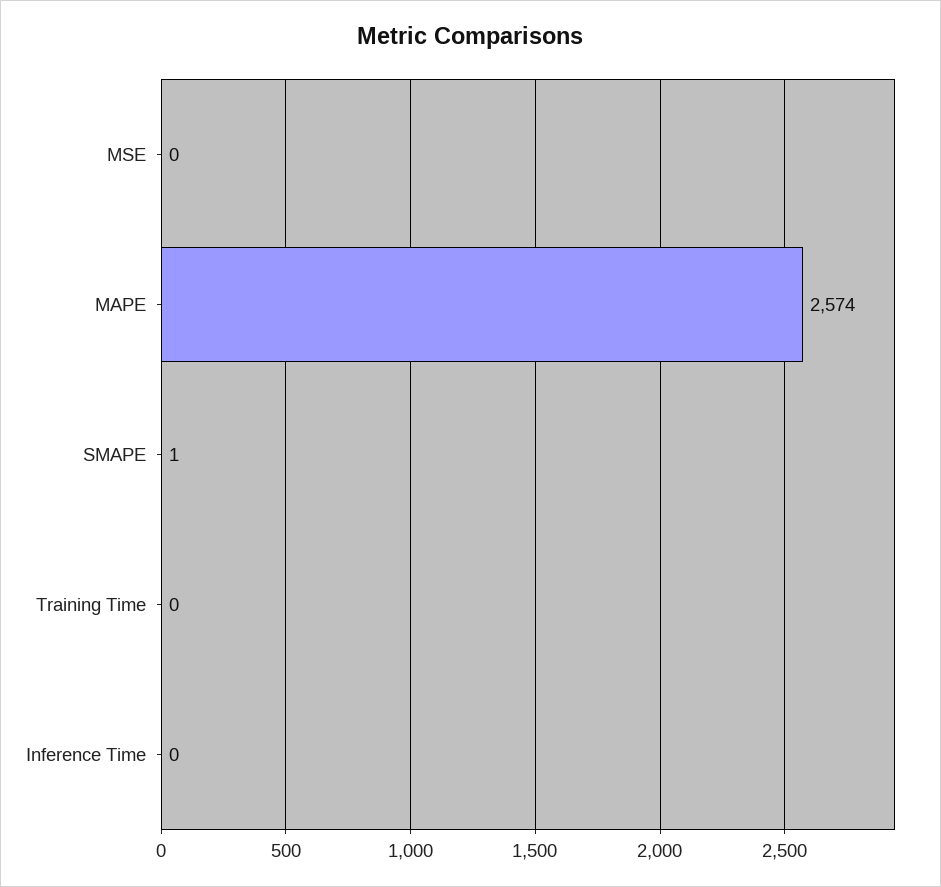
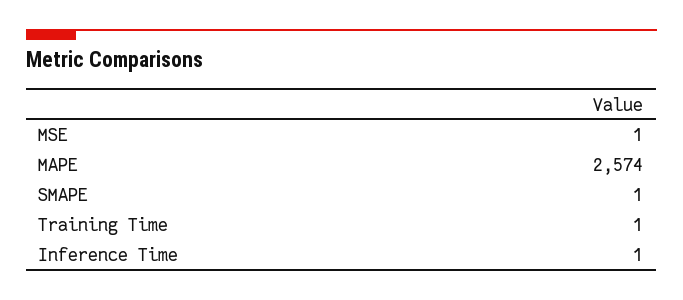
MSE: 0 -> 1
Training Time: 0 -> 1
Inference Time: 0 -> 1

